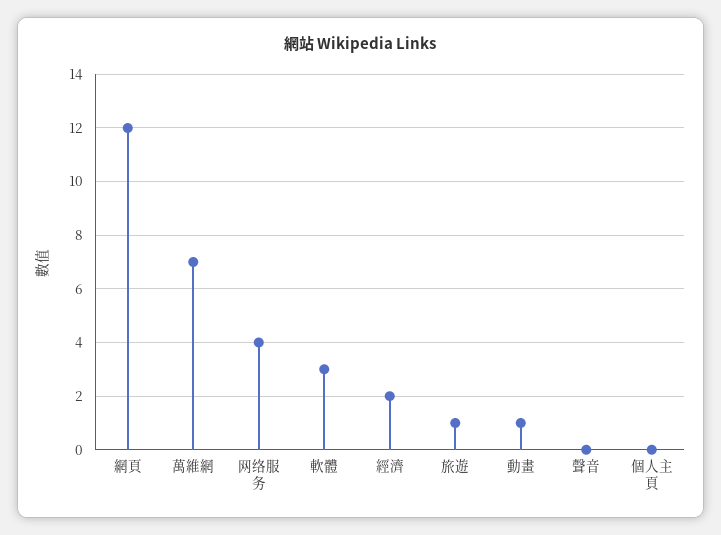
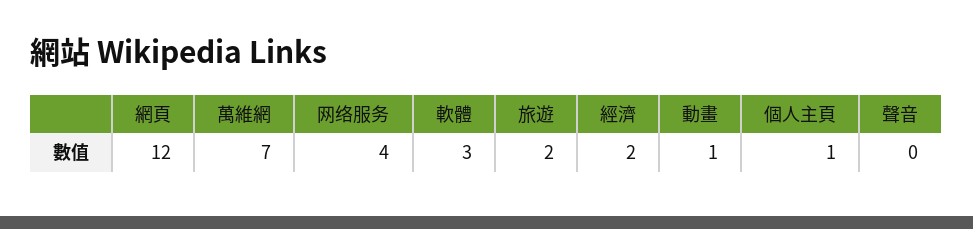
旅遊: 1 -> 2
個人主頁: 0 -> 1

